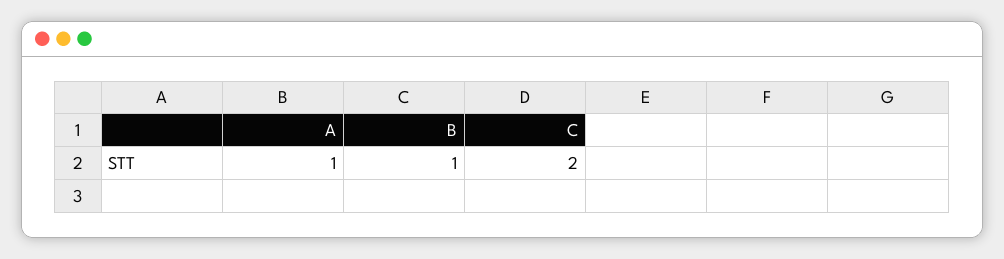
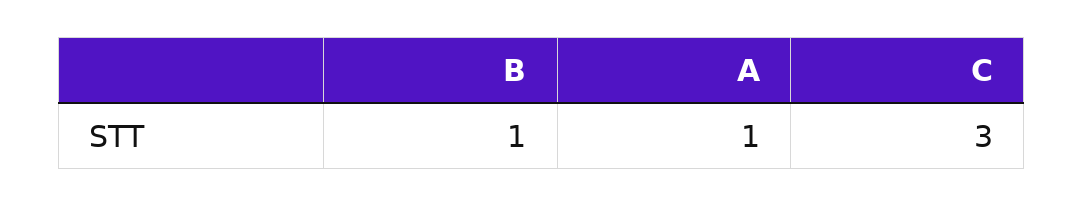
C: 2 -> 3

